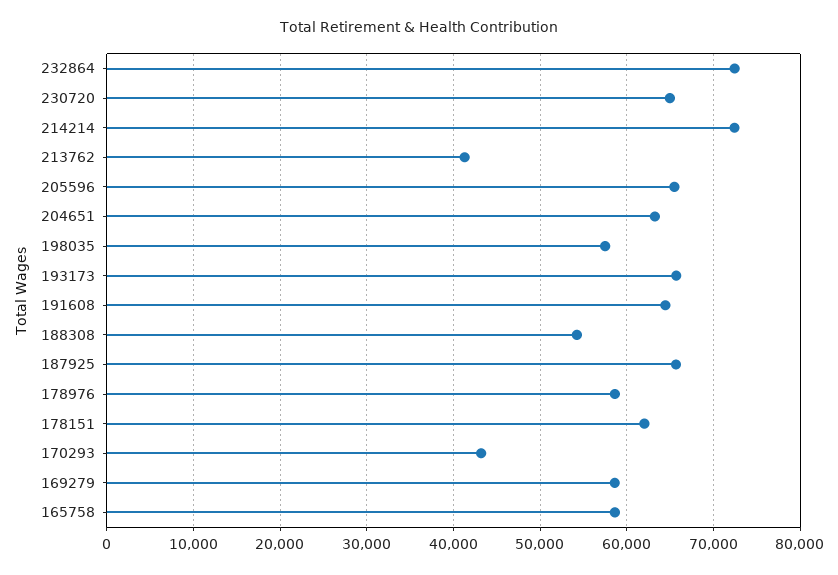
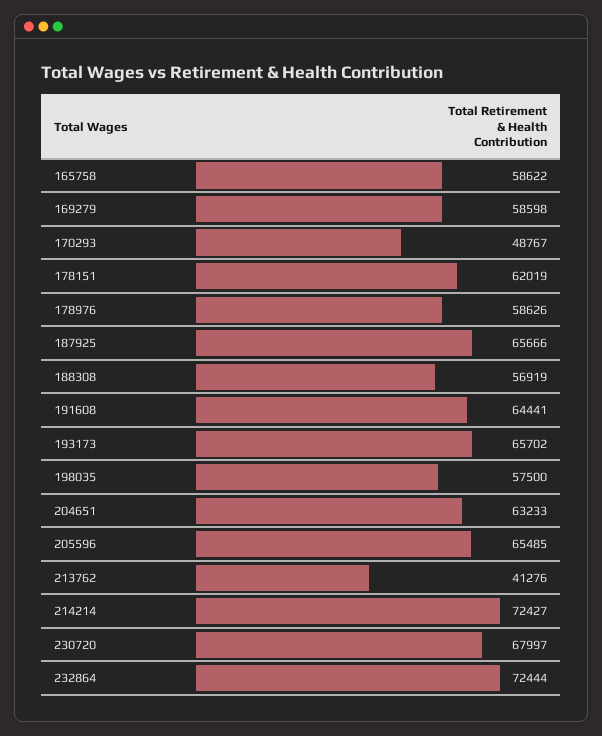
230720: 65000 -> 67997
188308: 54000 -> 56919
170293: 43000 -> 48767

